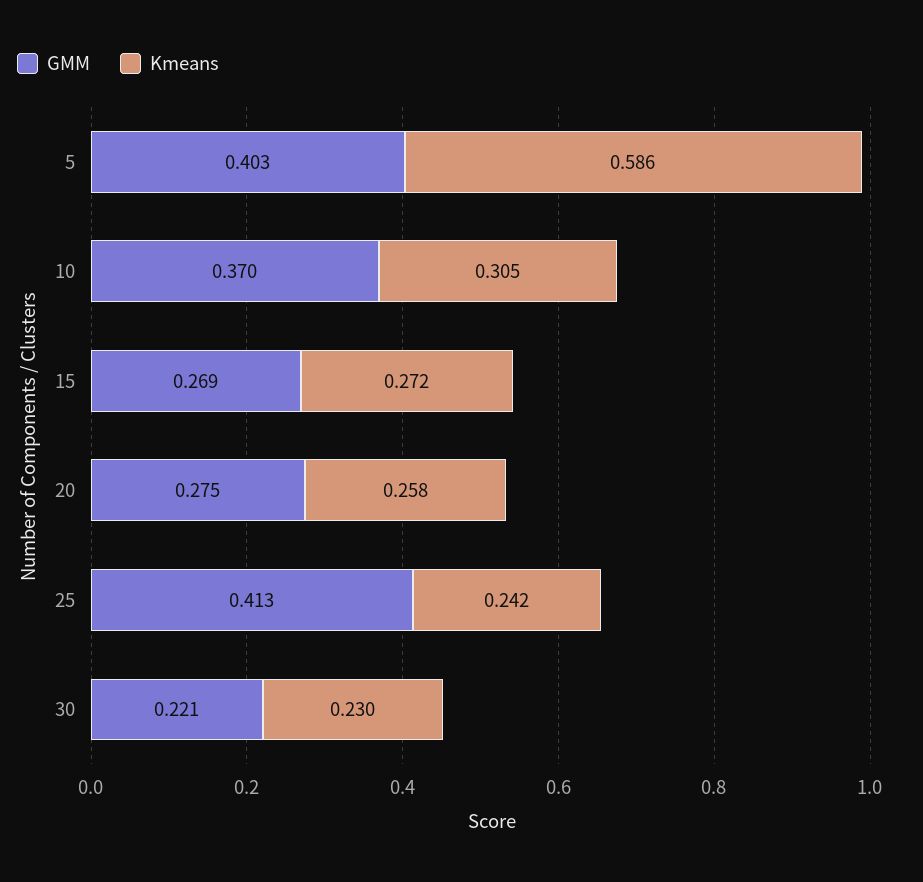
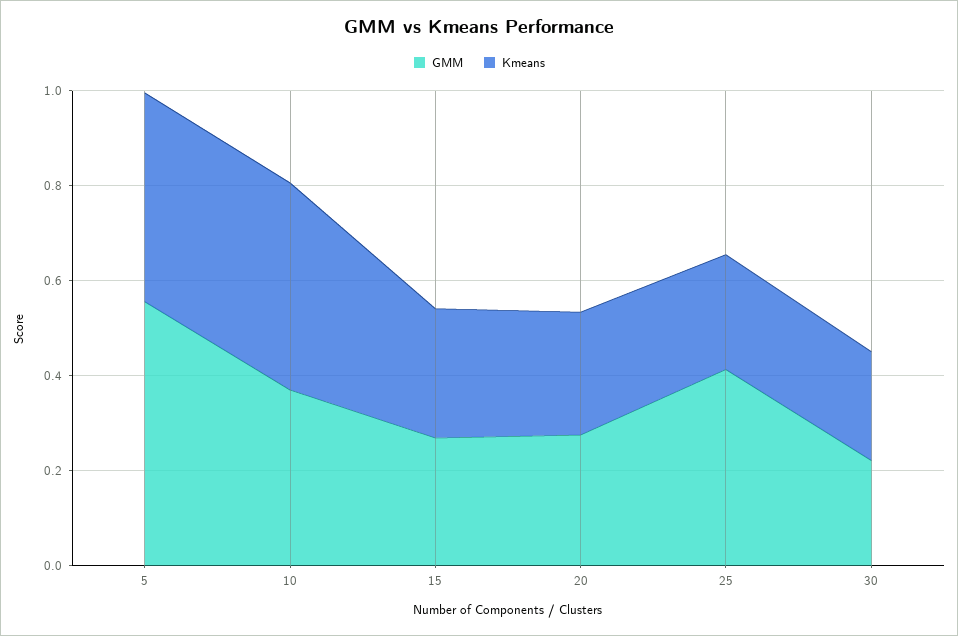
GMM, 5: 0.403 -> 0.55
Kmeans, 5: 0.586 -> 0.45
Kmeans, 10: 0.305 -> 0.45

